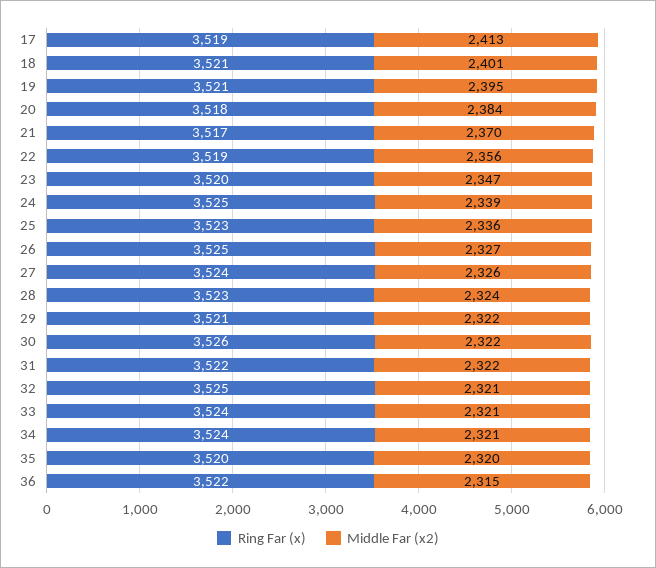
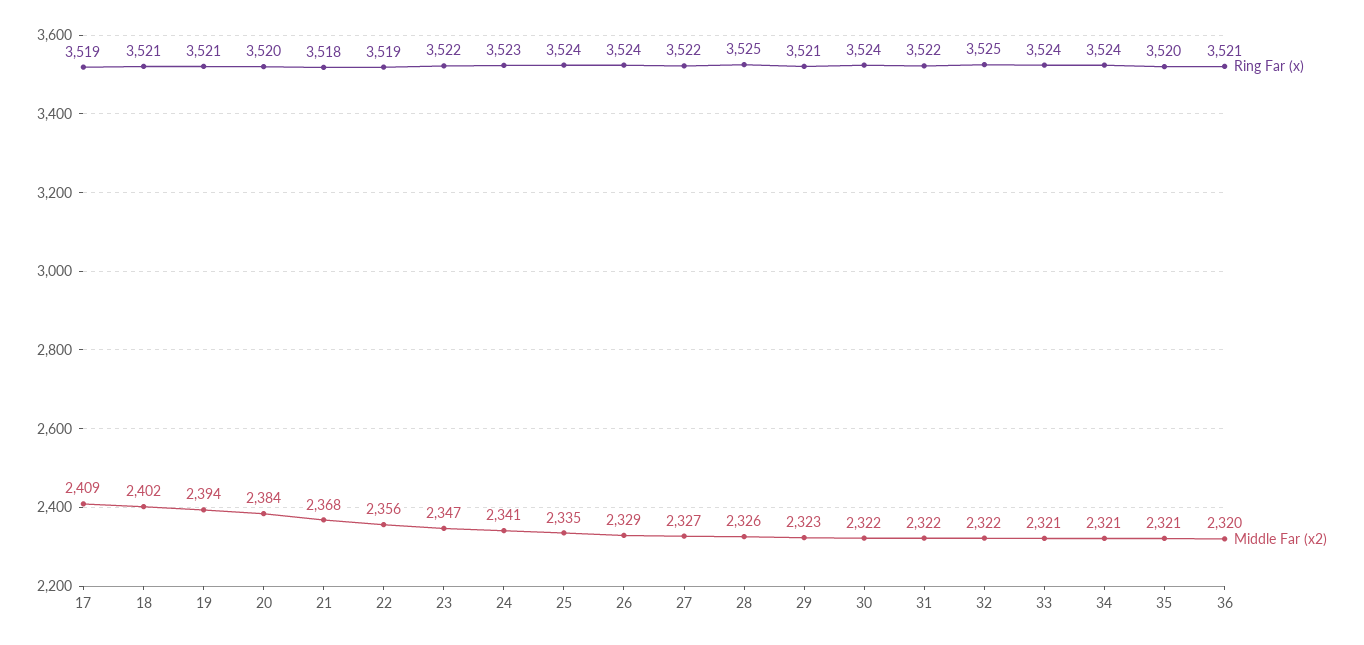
Middle Far (x2), 17: 2413 -> 2409
Middle Far (x2), 18: 2401 -> 2402
Middle Far (x2), 19: 2395 -> 2394
Ring Far (x), 20: 3518 -> 3520
Ring Far (x), 21: 3517 -> 3518
Middle Far (x2), 21: 2370 -> 2368
Ring Far (x), 23: 3520 -> 3522
Ring Far (x), 24: 3525 -> 3523
Middle Far (x2), 24: 2339 -> 2341
Ring Far (x), 25: 3523 -> 3524
Middle Far (x2), 25: 2336 -> 2335
Ring Far (x), 26: 3525 -> 3524
Middle Far (x2), 26: 2327 -> 2329
Ring Far (x), 27: 3524 -> 3522
Middle Far (x2), 27: 2326 -> 2327
Ring Far (x), 28: 3523 -> 3525
Middle Far (x2), 28: 2324 -> 2326
Middle Far (x2), 29: 2322 -> 2323
Ring Far (x), 30: 3526 -> 3524
Middle Far (x2), 32: 2321 -> 2322
Middle Far (x2), 35: 2320 -> 2321
Ring Far (x), 36: 3522 -> 3521
Middle Far (x2), 36: 2315 -> 2320

